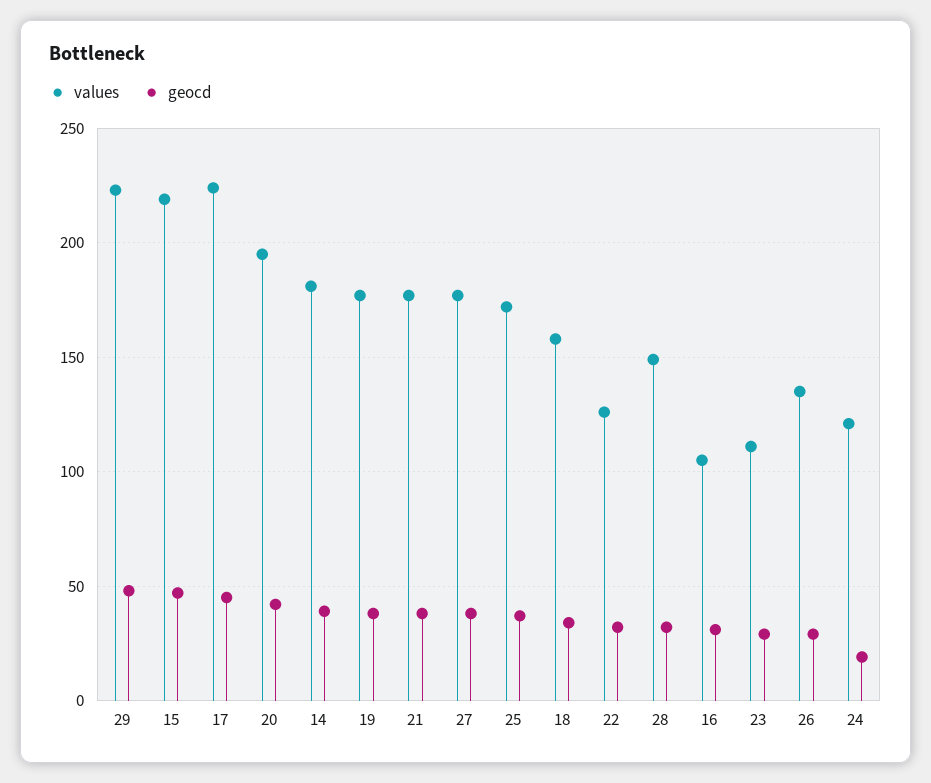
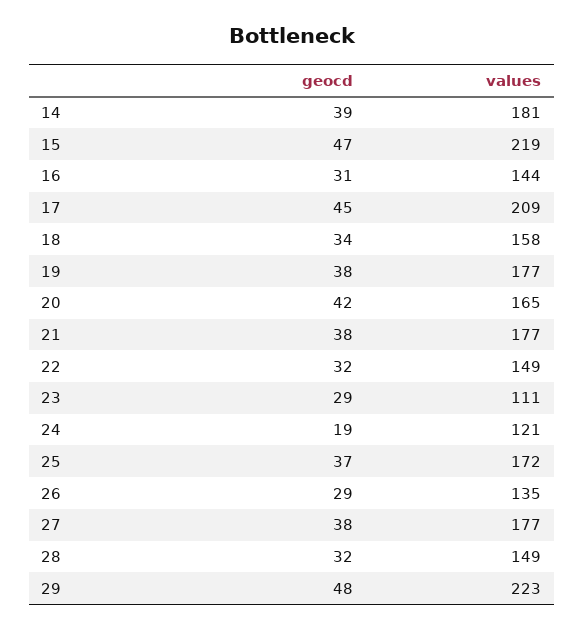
values, 17: 225 -> 209
values, 20: 195 -> 165
values, 22: 125 -> 149
values, 16: 105 -> 144

